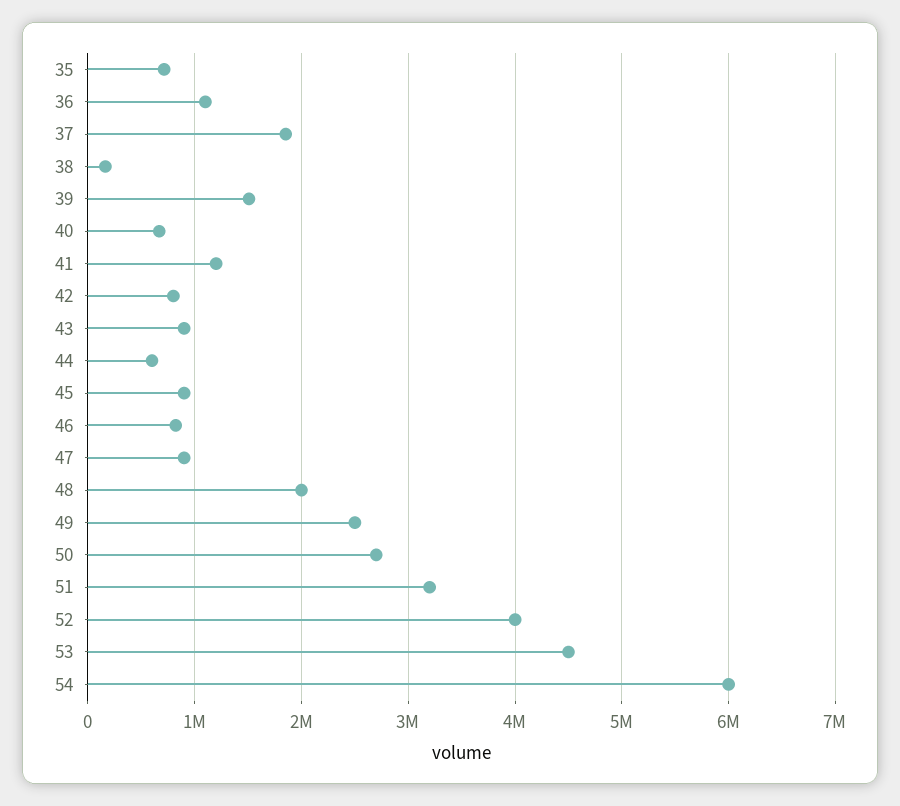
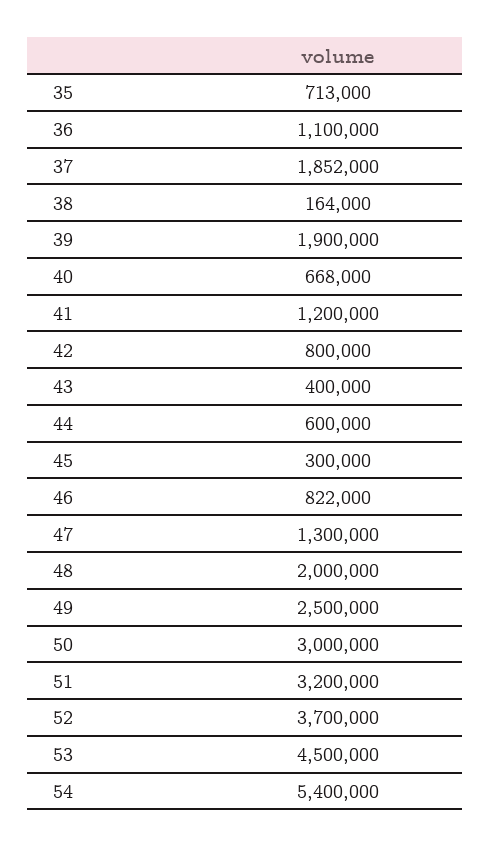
39: 1500000 -> 1900000
43: 900000 -> 400000
45: 900000 -> 300000
47: 900000 -> 1300000
50: 2700000 -> 3000000
52: 4000000 -> 3700000
54: 6000000 -> 5400000

